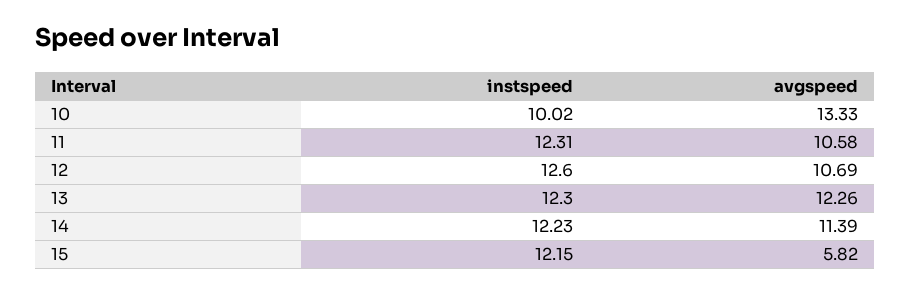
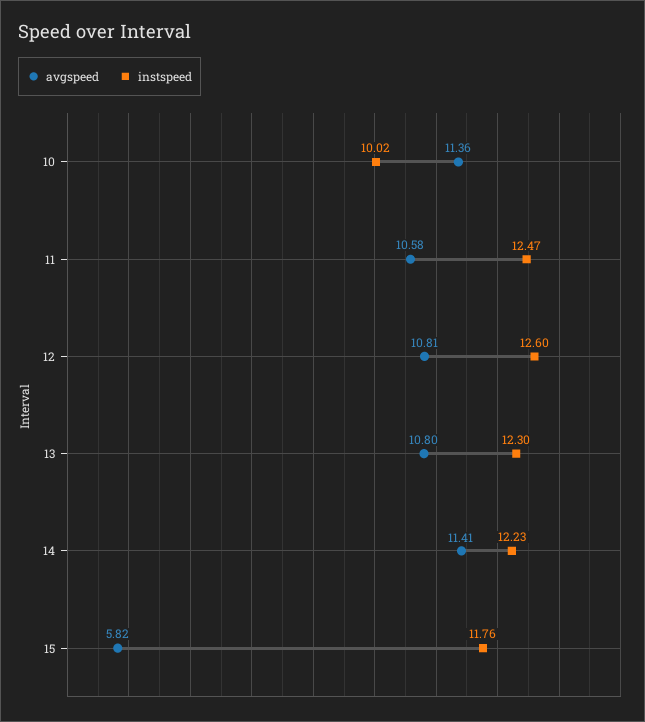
avgspeed, 10: 13.33 -> 11.36
instspeed, 11: 12.31 -> 12.47
avgspeed, 12: 10.69 -> 10.81
avgspeed, 13: 12.26 -> 10.8
avgspeed, 14: 11.39 -> 11.41
instspeed, 15: 12.15 -> 11.76

